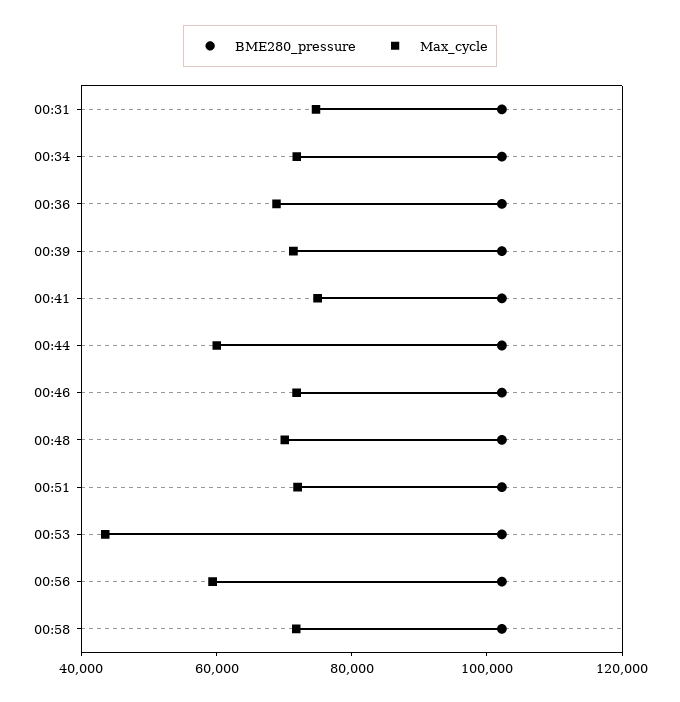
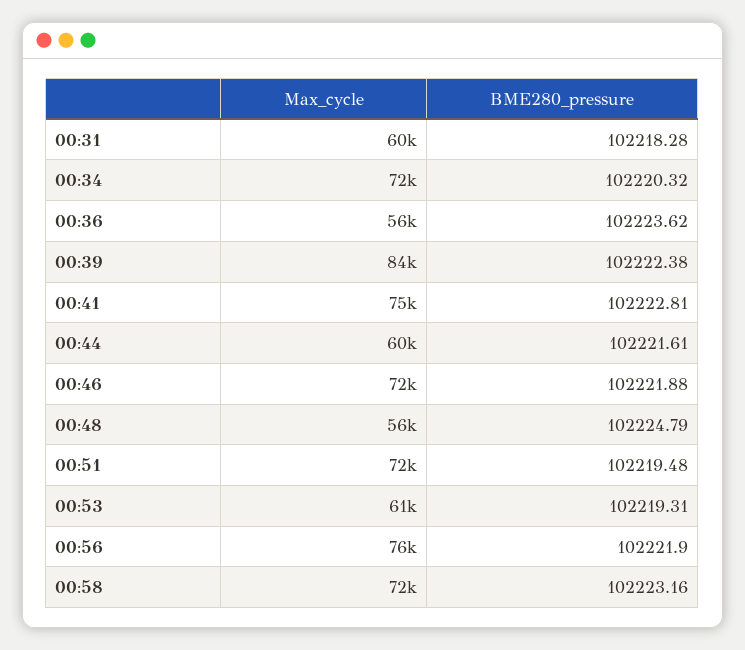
Max_cycle, 00:31: 75000 -> 60000
Max_cycle, 00:36: 70000 -> 56000
Max_cycle, 00:39: 70000 -> 84000
Max_cycle, 00:48: 70000 -> 56000
Max_cycle, 00:53: 45000 -> 61000
Max_cycle, 00:56: 60000 -> 76000

